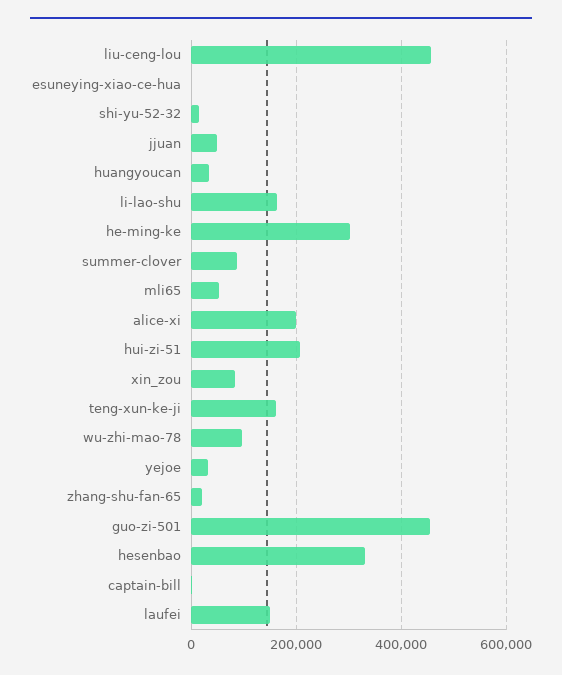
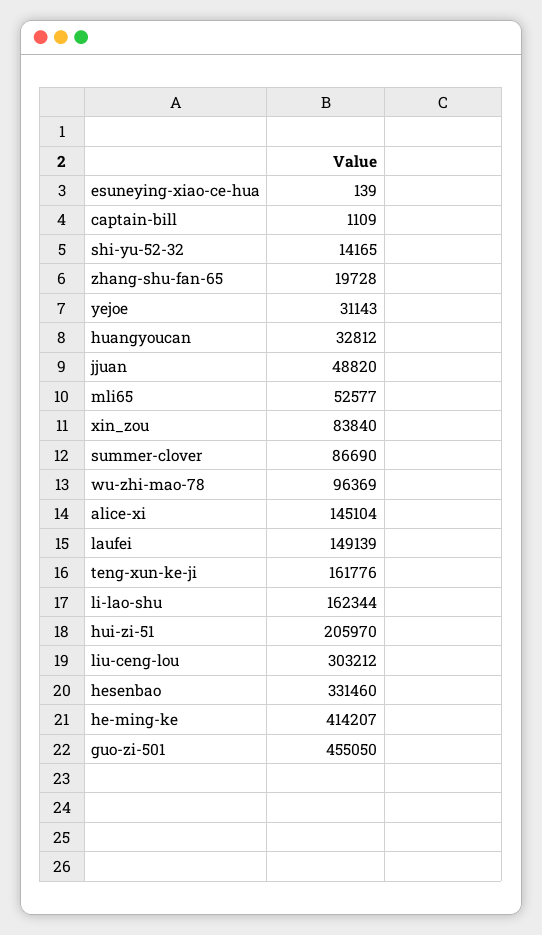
liu-ceng-lou: 460000 -> 303212
he-ming-ke: 300000 -> 414207
alice-xi: 200000 -> 145104

